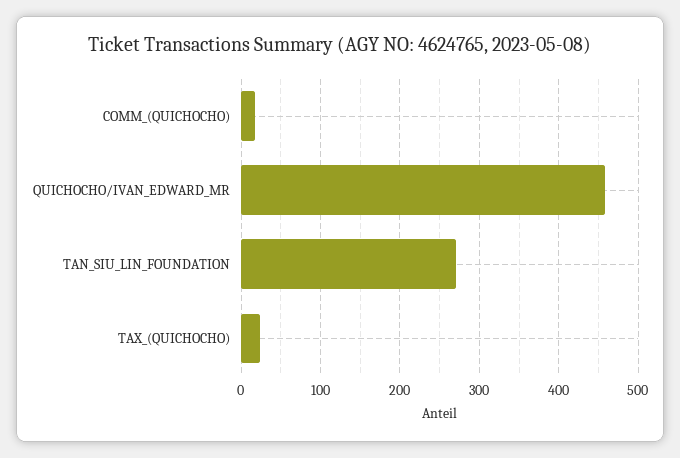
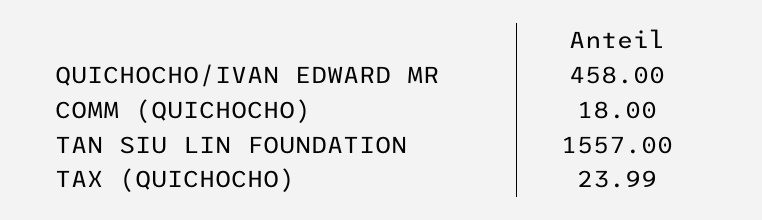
TAN_SIU_LIN_FOUNDATION: 270 -> 1557

